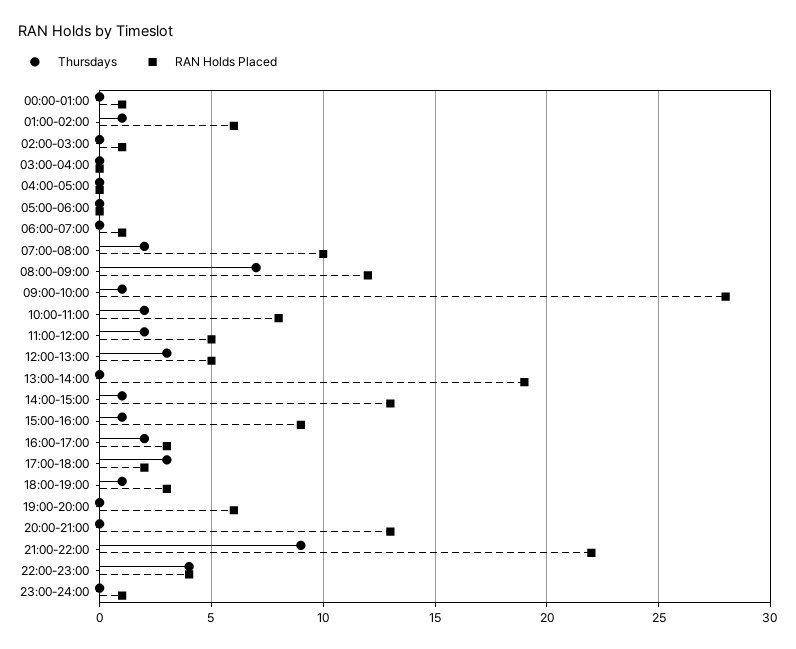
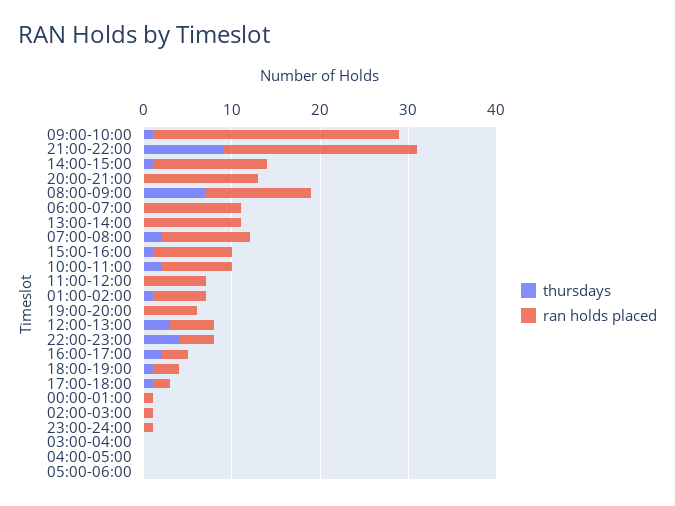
RAN Holds Placed, 06:00-07:00: 1 -> 11
Thursdays, 11:00-12:00: 2 -> 0
RAN Holds Placed, 11:00-12:00: 5 -> 7
RAN Holds Placed, 13:00-14:00: 19 -> 11
Thursdays, 17:00-18:00: 3 -> 1

